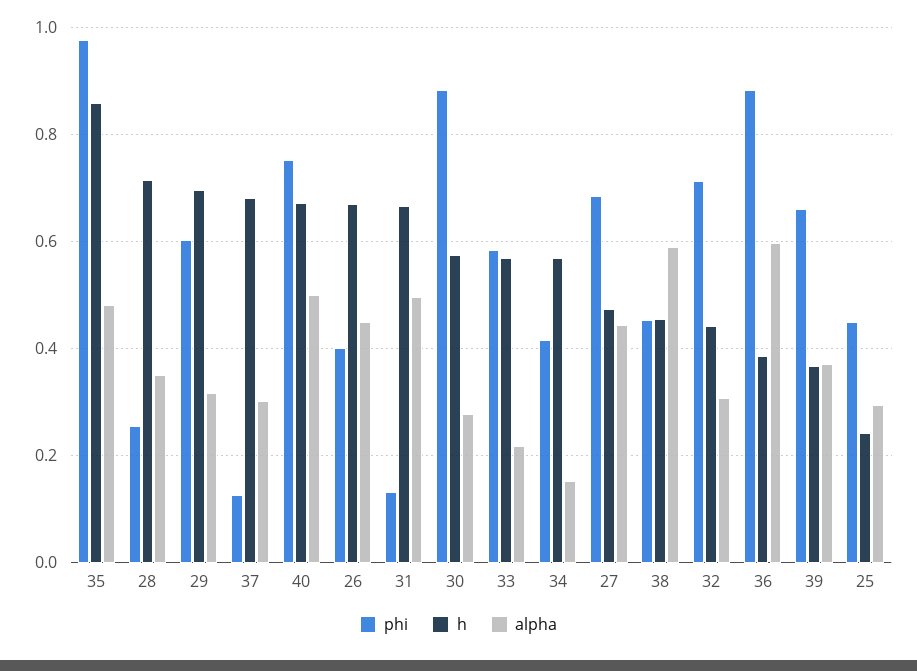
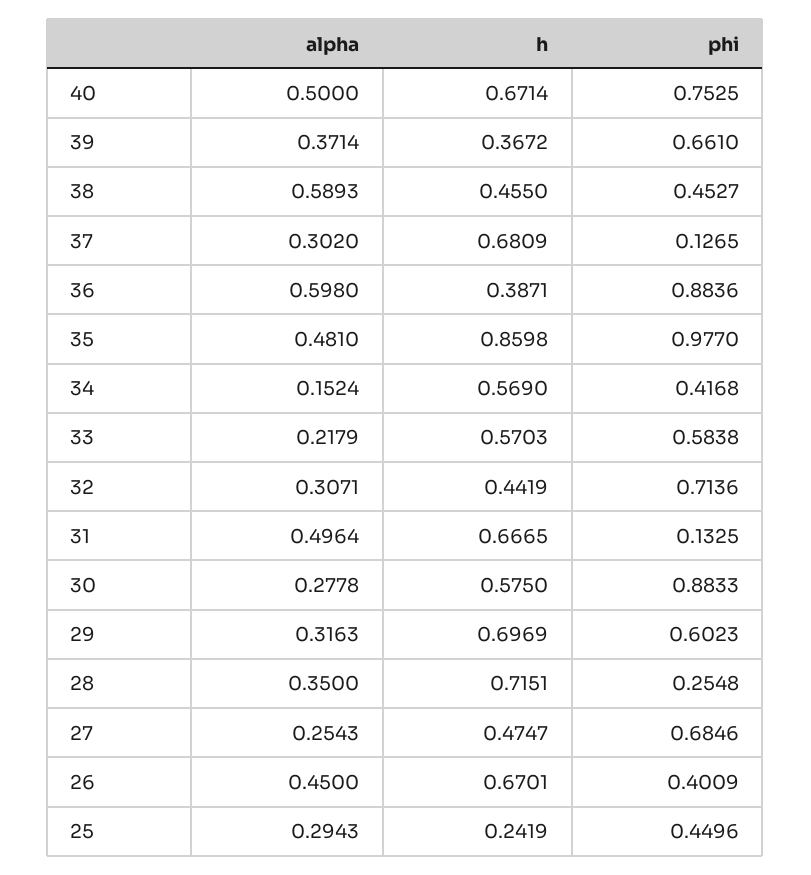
alpha, 27: 0.44 -> 0.2543

